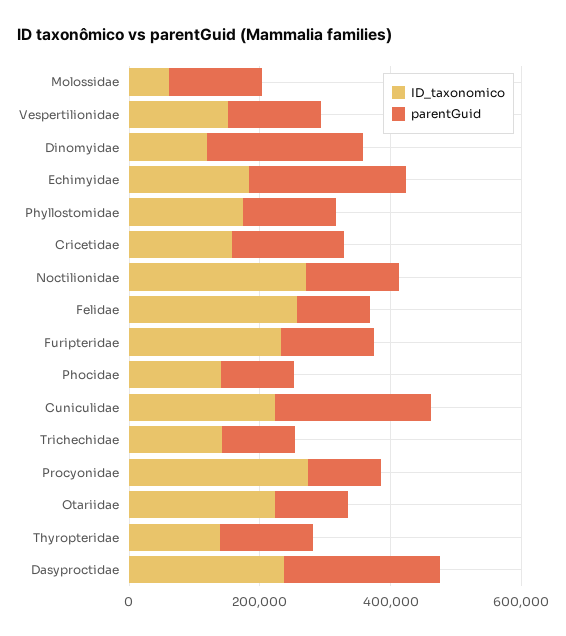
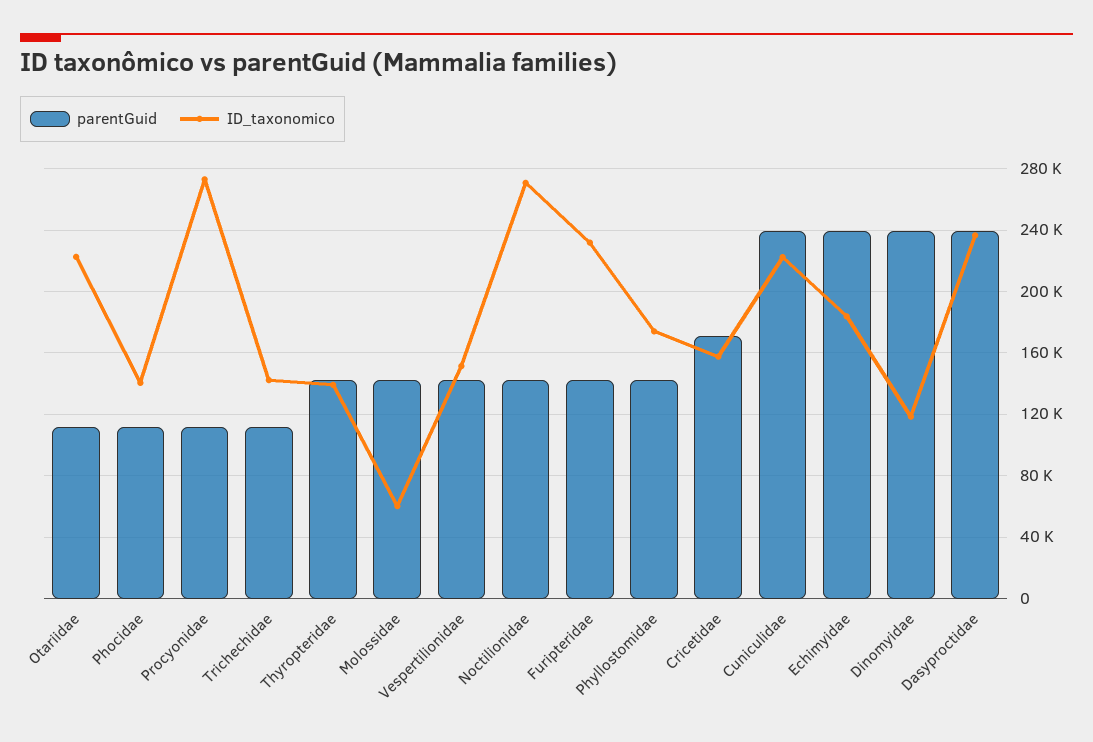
ID_taxonomico, Felidae: 250000 -> none
parentGuid, Felidae: 100000 -> none

